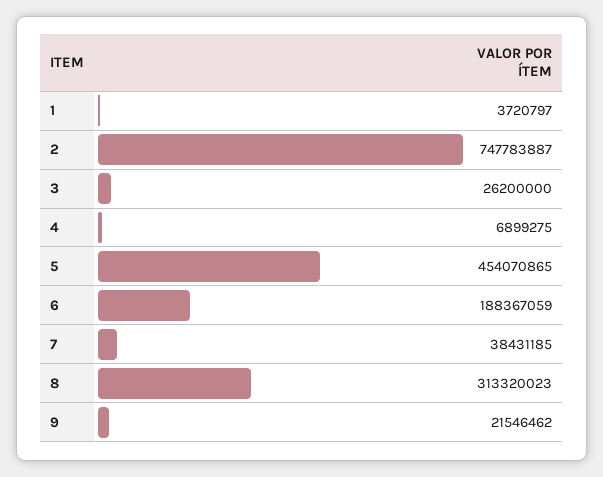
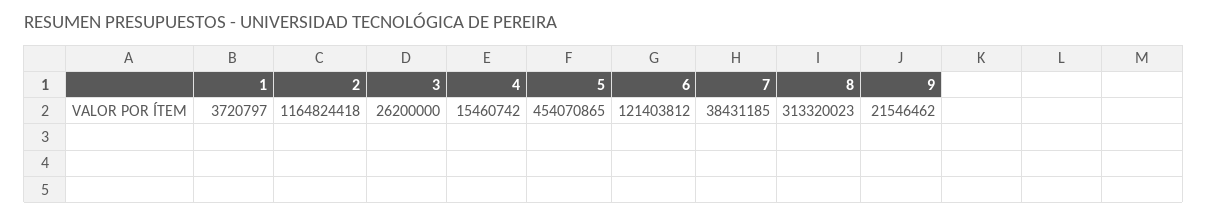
2: 747783887 -> 1164824418
4: 6899275 -> 15460742
6: 188367059 -> 121403812

